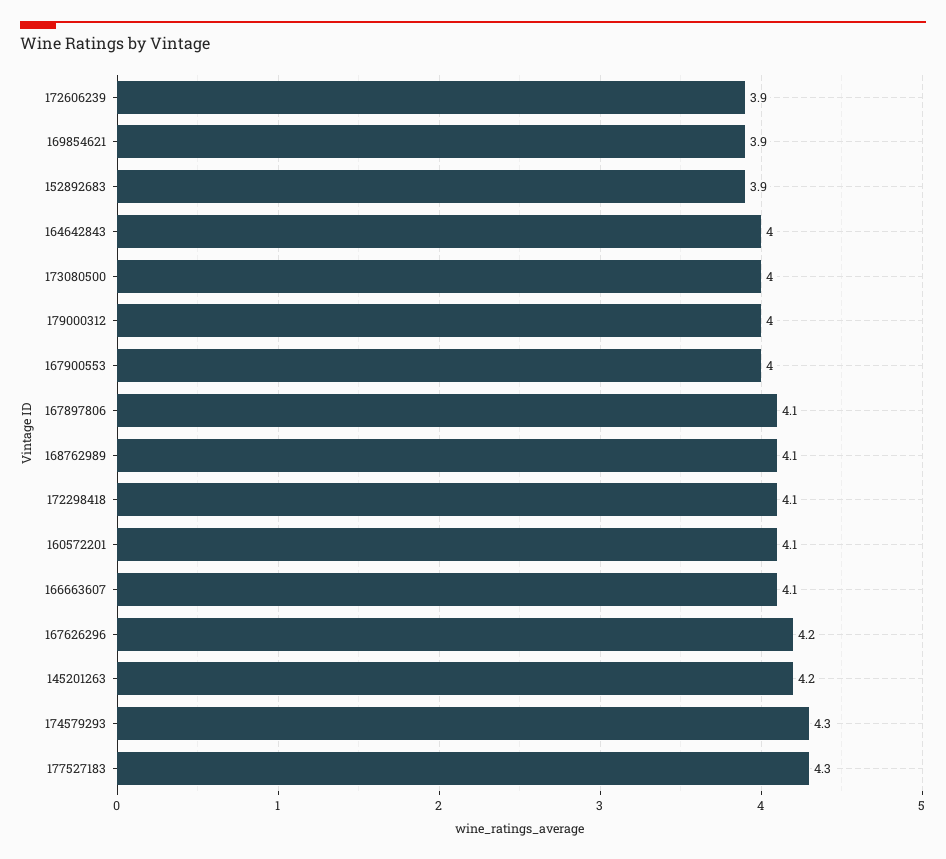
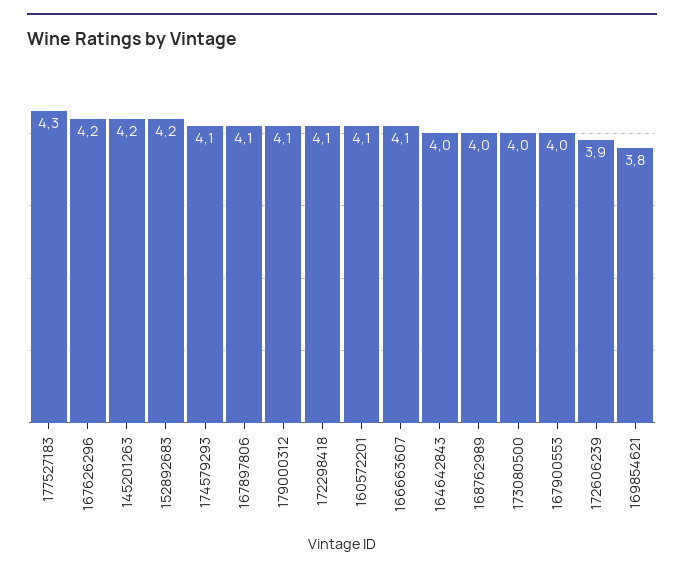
169854621: 3.9 -> 3.8
152892683: 3.9 -> 4.2
179000312: 4 -> 4.1
168762989: 4.1 -> 4
174579293: 4.3 -> 4.1

